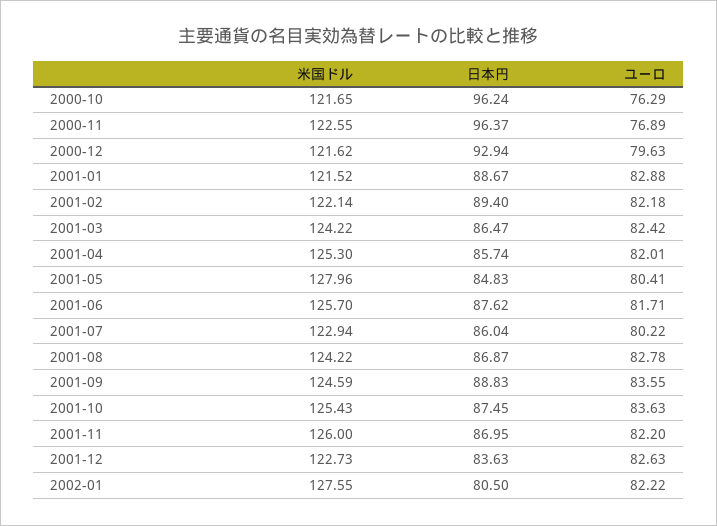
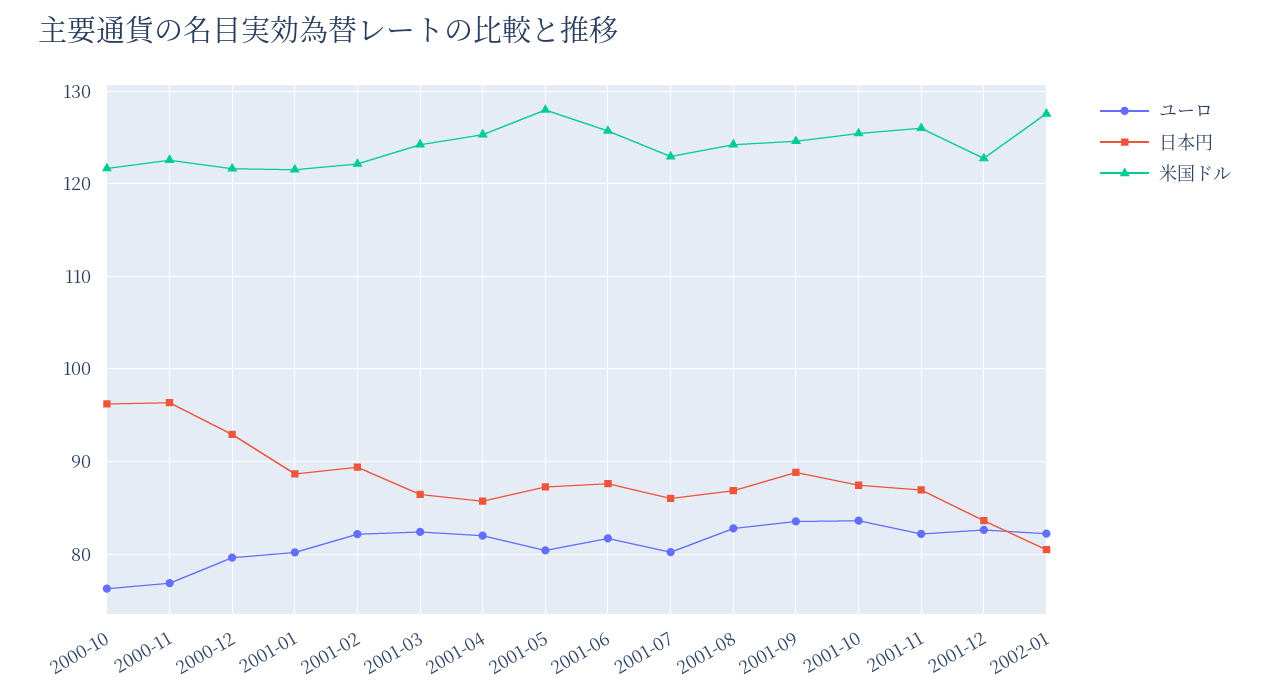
ユーロ, 2001-01: 82.88 -> 80
日本円, 2001-05: 84.83 -> 87

